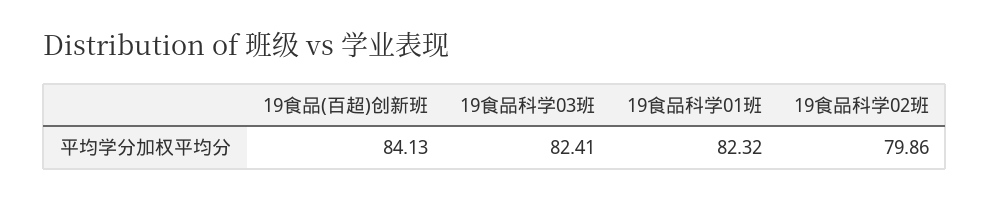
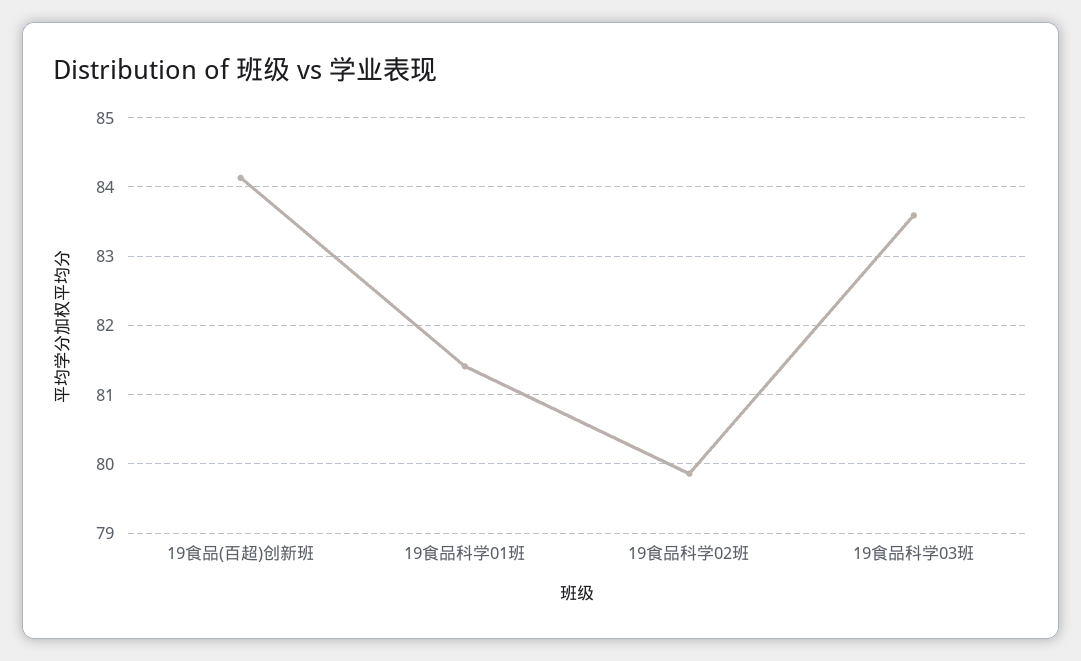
19食品科学03班: 82.41 -> 83.6
19食品科学01班: 82.32 -> 81.4

